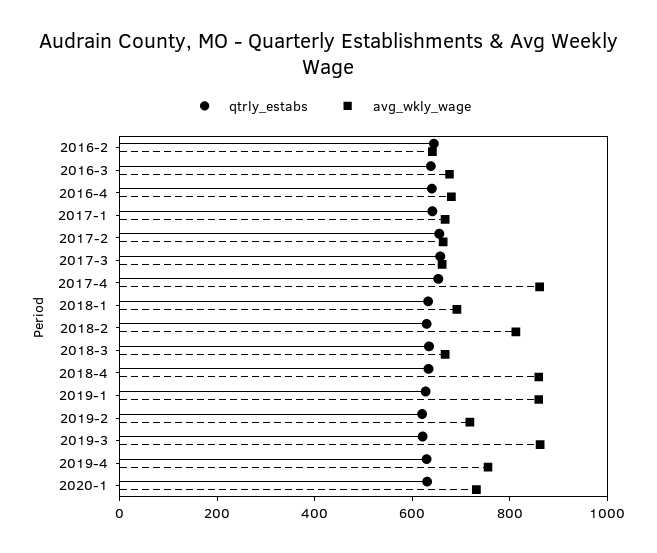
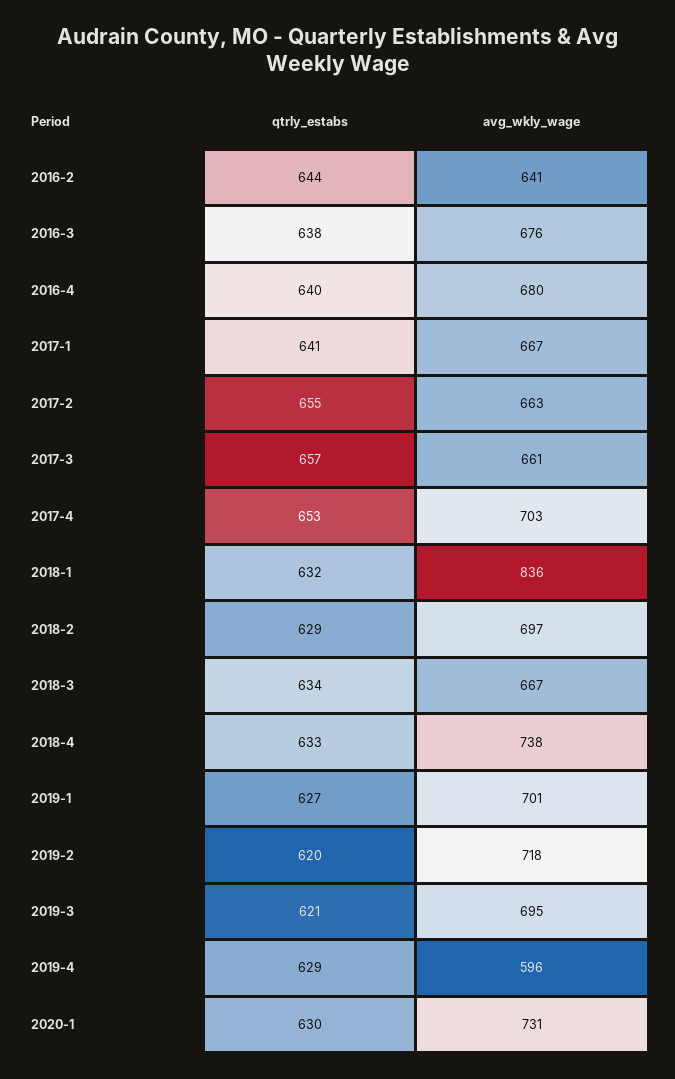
avg_wkly_wage, 2017-4: 850 -> 703
avg_wkly_wage, 2018-1: 700 -> 836
avg_wkly_wage, 2018-2: 800 -> 697
avg_wkly_wage, 2018-4: 850 -> 738
avg_wkly_wage, 2019-1: 850 -> 701
avg_wkly_wage, 2019-3: 850 -> 695
avg_wkly_wage, 2019-4: 750 -> 596

